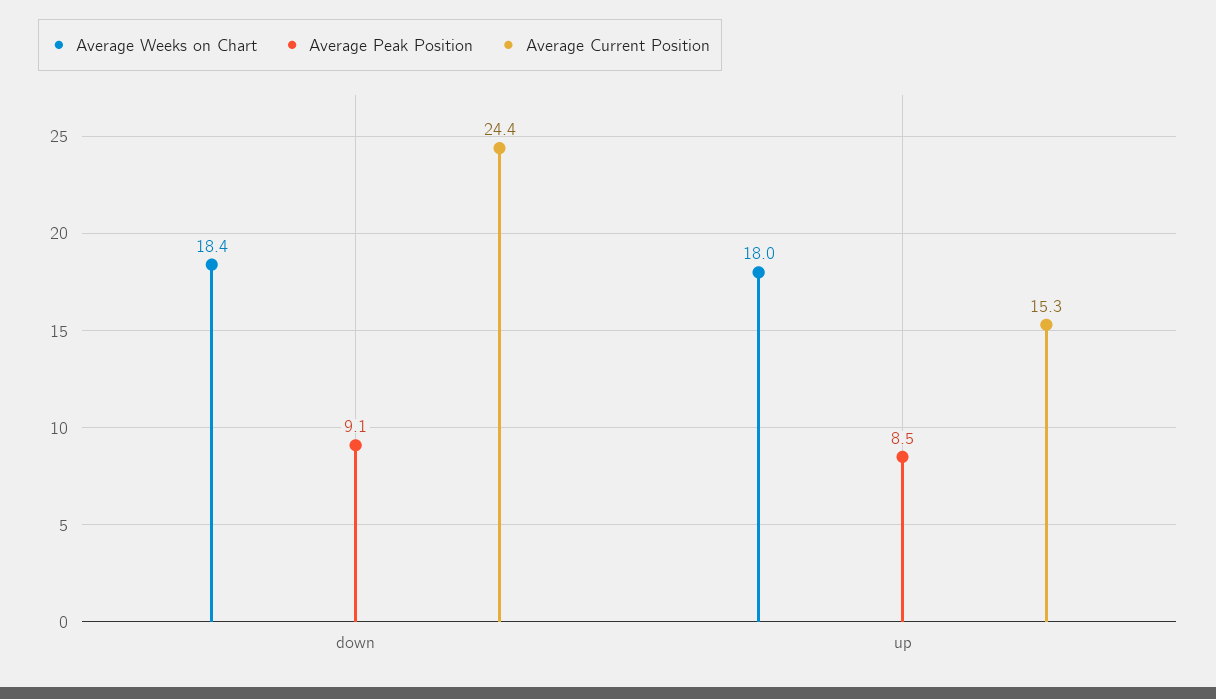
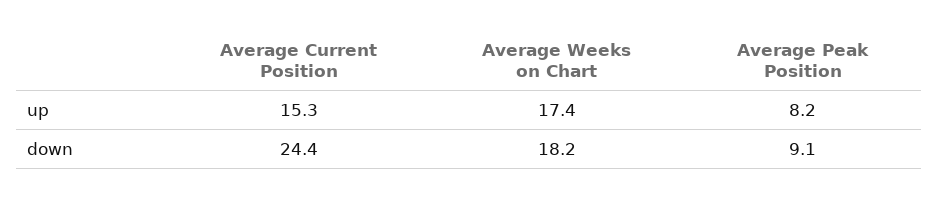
Average Weeks on Chart, down: 18.4 -> 18.2
Average Weeks on Chart, up: 18 -> 17.4
Average Peak Position, up: 8.5 -> 8.2

